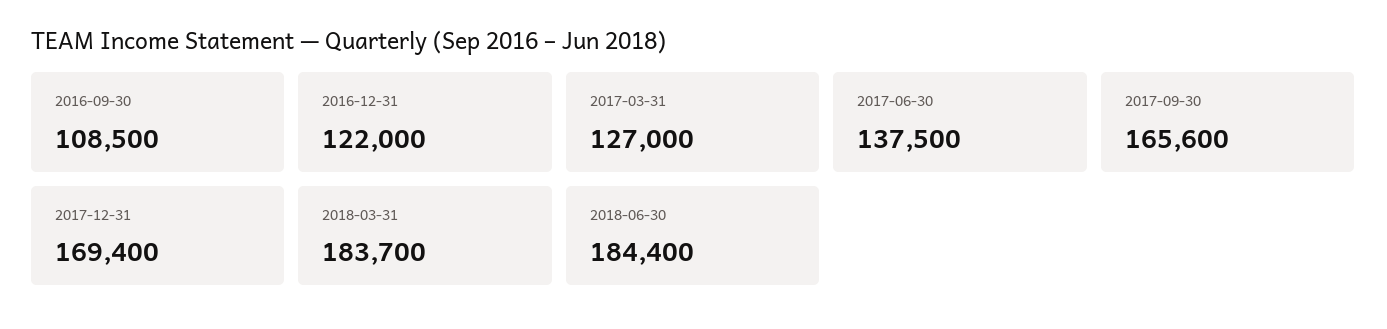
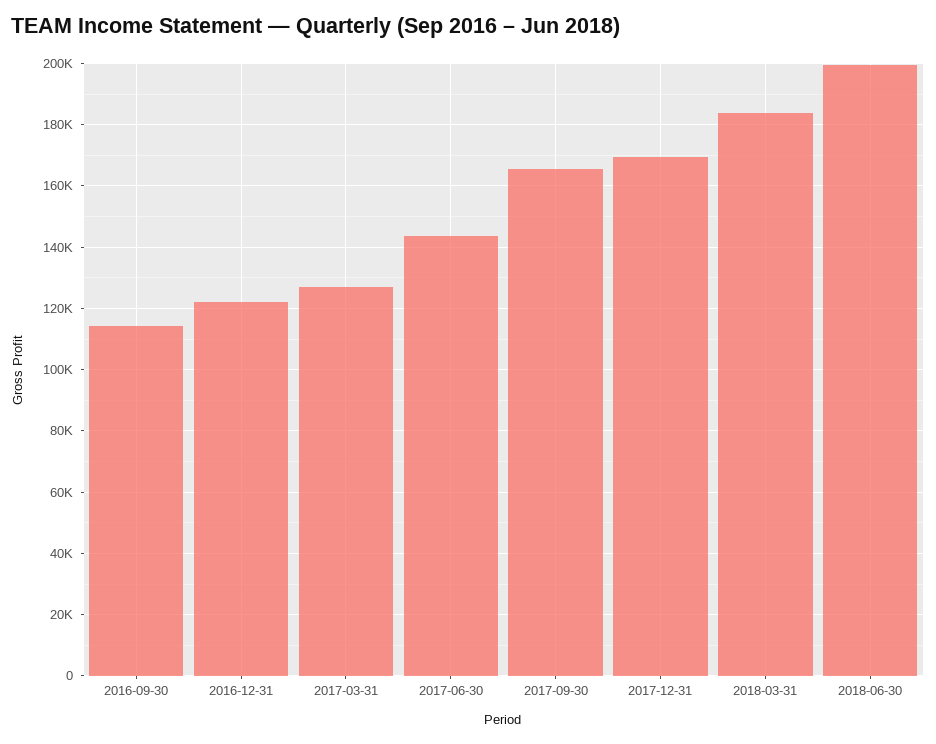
2016-09-30: 108500 -> 114000
2017-06-30: 137500 -> 144000
2018-06-30: 184400 -> 200000

